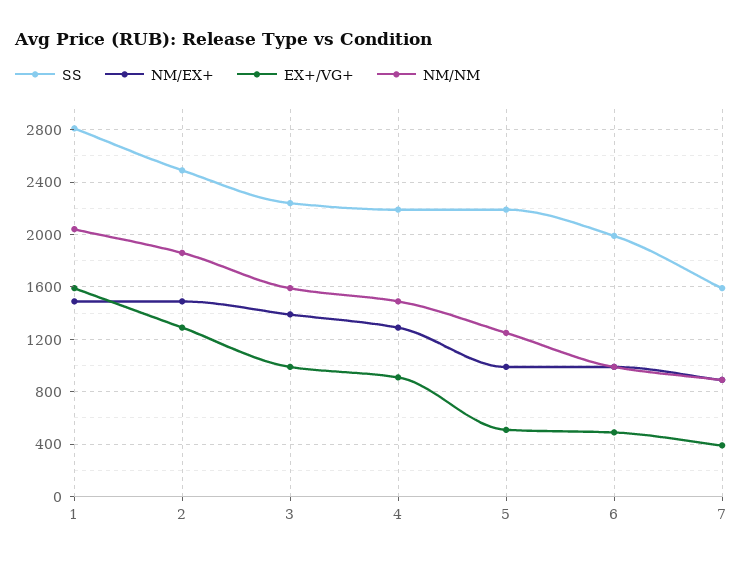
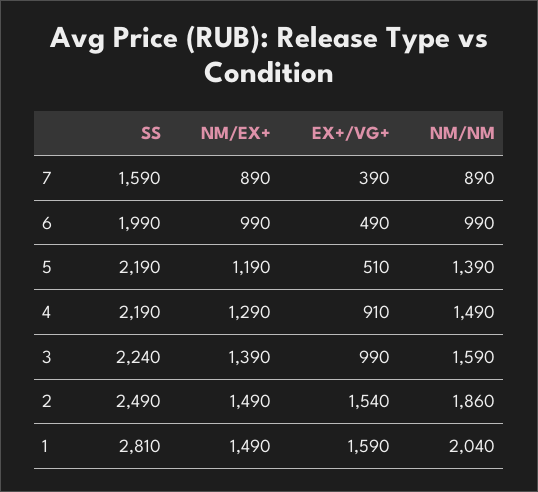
EX+/VG+, 2: 1300 -> 1540
NM/EX+, 5: 1000 -> 1190
NM/NM, 5: 1250 -> 1390

